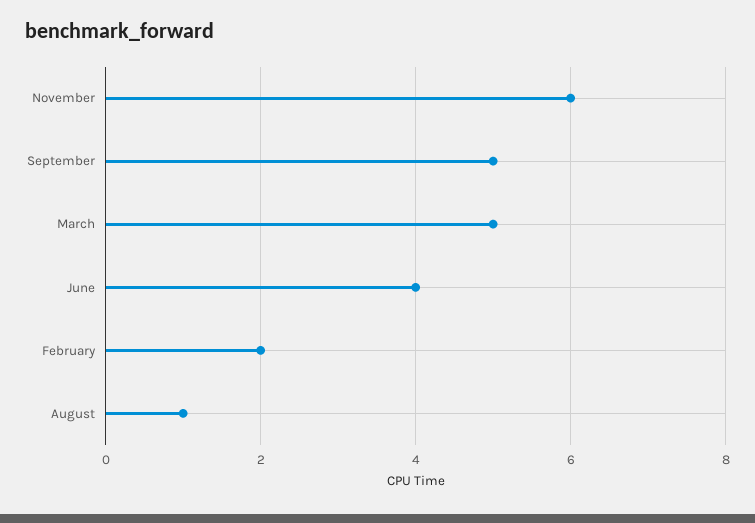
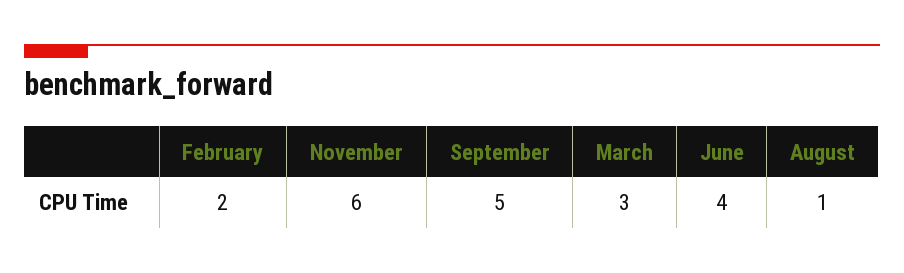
March: 5 -> 3

